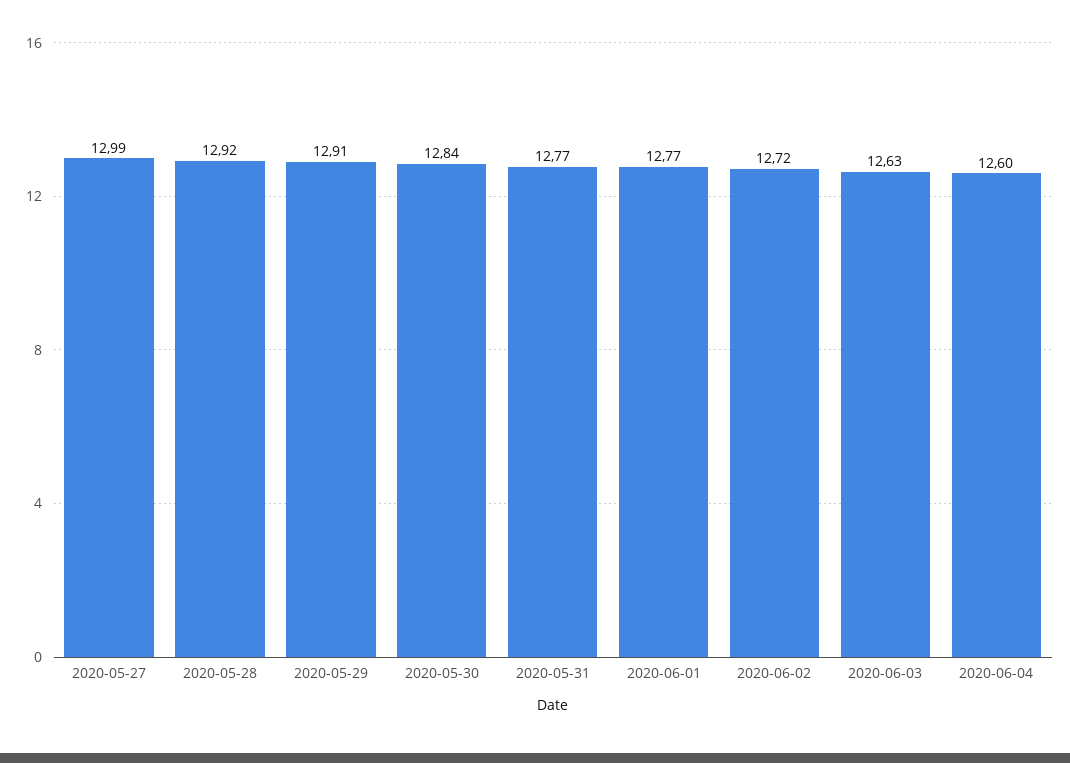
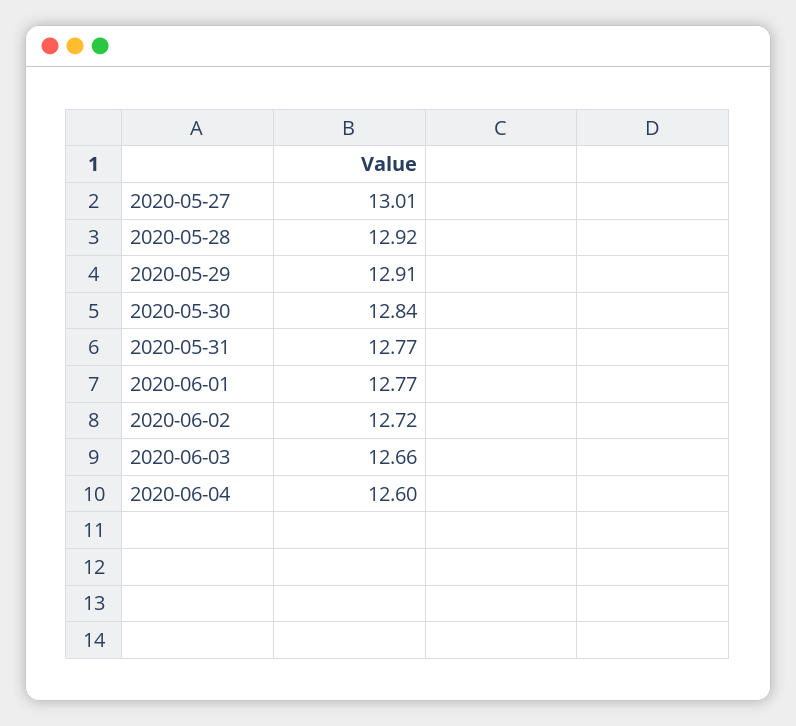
2020-05-27: 12.99 -> 13.01
2020-06-03: 12.63 -> 12.66

